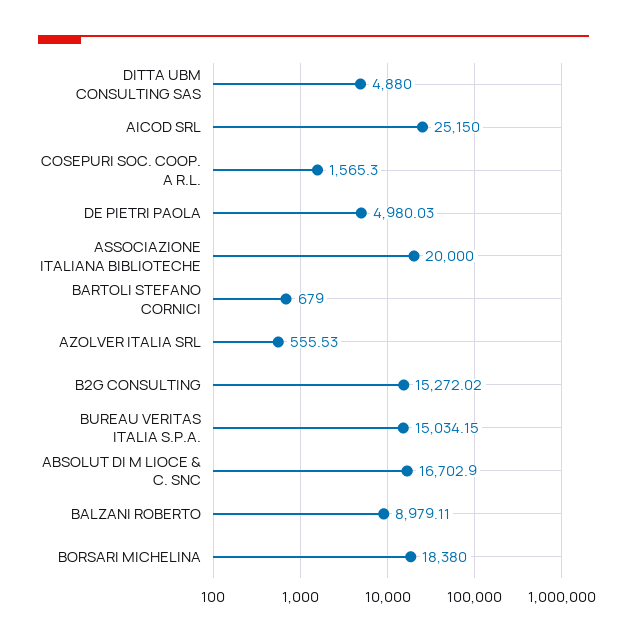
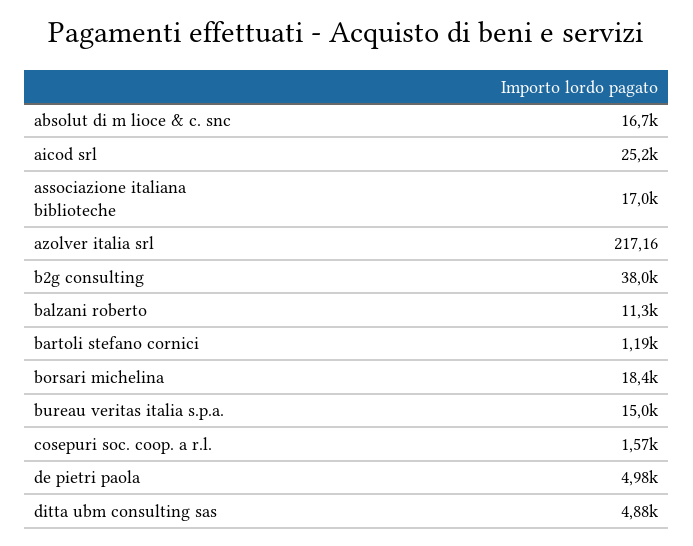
ASSOCIAZIONE ITALIANA BIBLIOTECHE: 20000 -> 17000
BARTOLI STEFANO CORNICI: 679 -> 1190
AZOLVER ITALIA SRL: 555.53 -> 217.16
B2G CONSULTING: 15272.02 -> 38000
BALZANI ROBERTO: 8979.11 -> 11300

